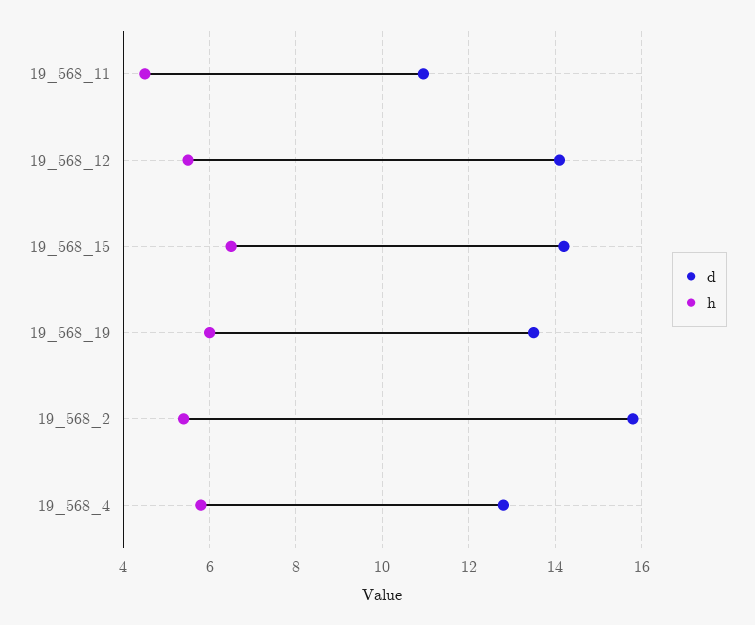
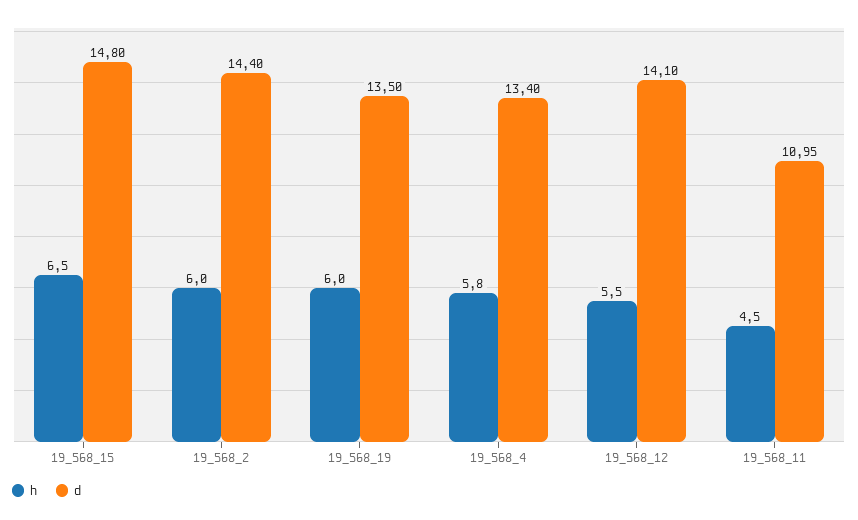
d, 19_568_15: 14.2 -> 14.8
d, 19_568_2: 15.8 -> 14.4
h, 19_568_2: 5.4 -> 6
d, 19_568_4: 12.8 -> 13.4

